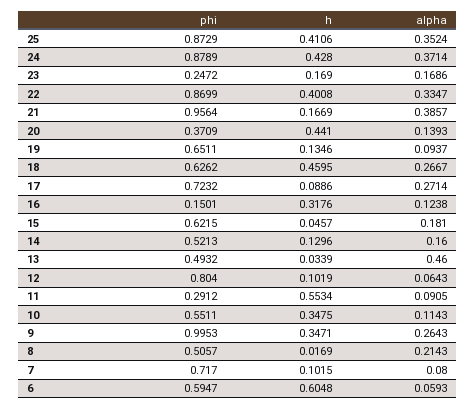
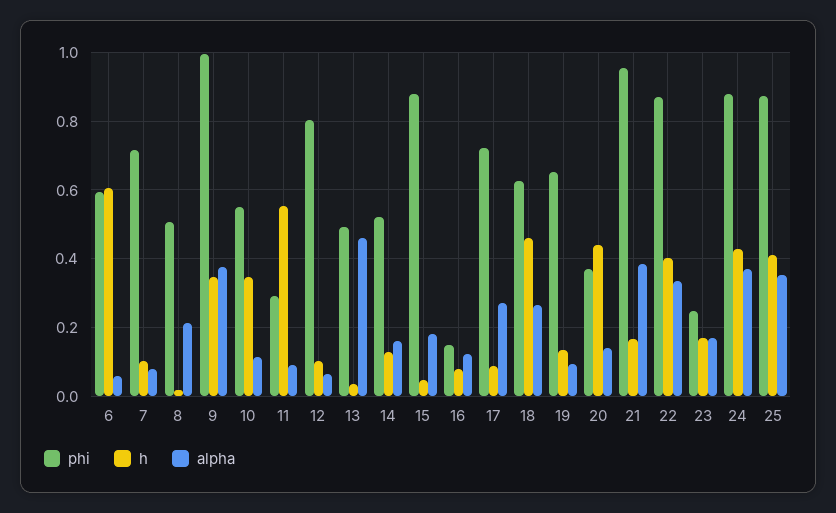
h, 16: 0.3176 -> 0.08
phi, 15: 0.6215 -> 0.88
alpha, 9: 0.2643 -> 0.38

